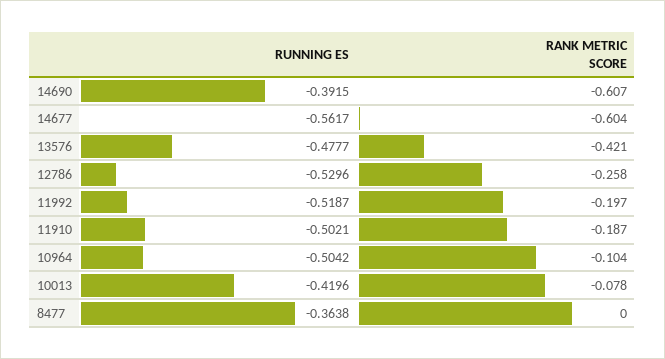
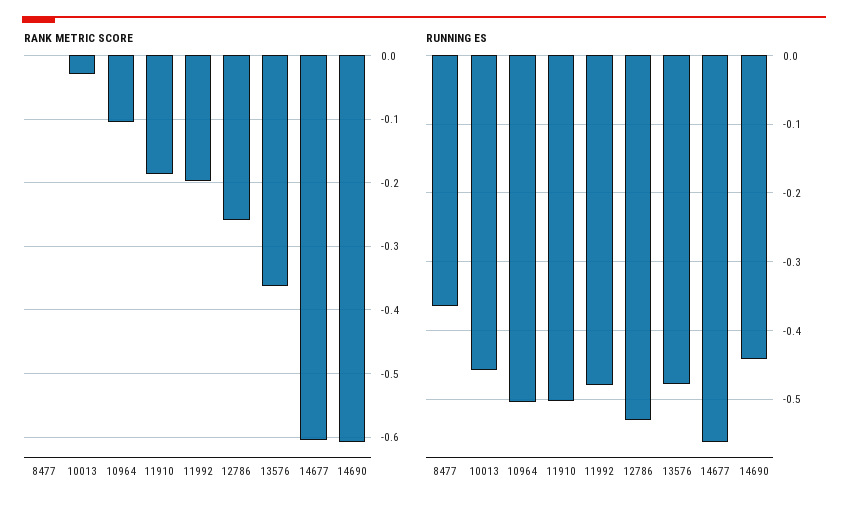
RUNNING ES, 14690: -0.3915 -> -0.44
RANK METRIC SCORE, 13576: -0.421 -> -0.36
RUNNING ES, 11992: -0.5187 -> -0.48
RUNNING ES, 10013: -0.4196 -> -0.46
RANK METRIC SCORE, 10013: -0.078 -> -0.03

